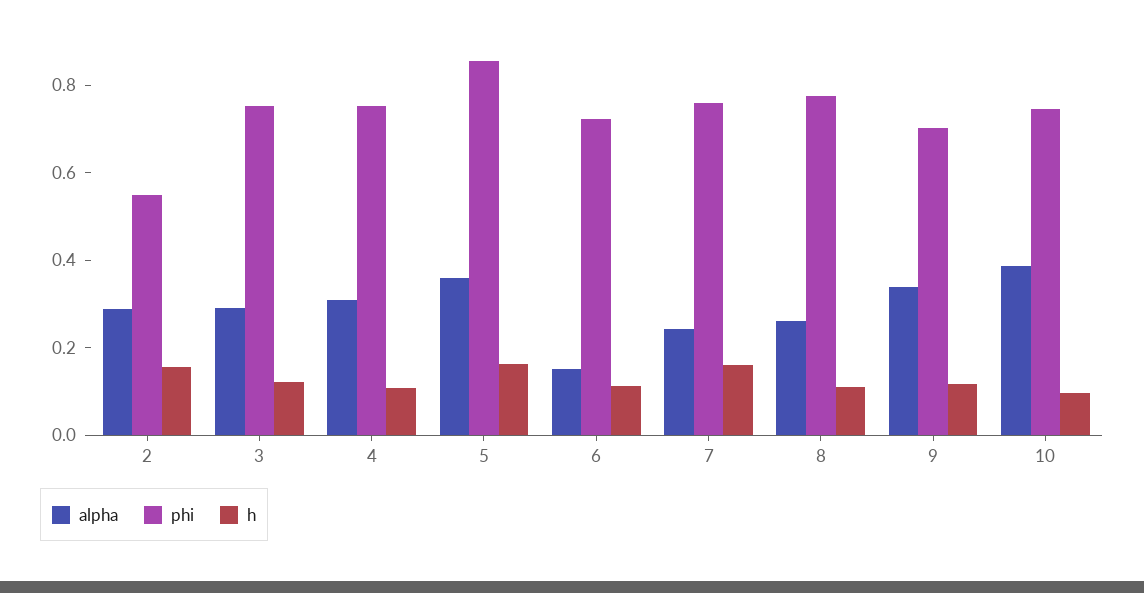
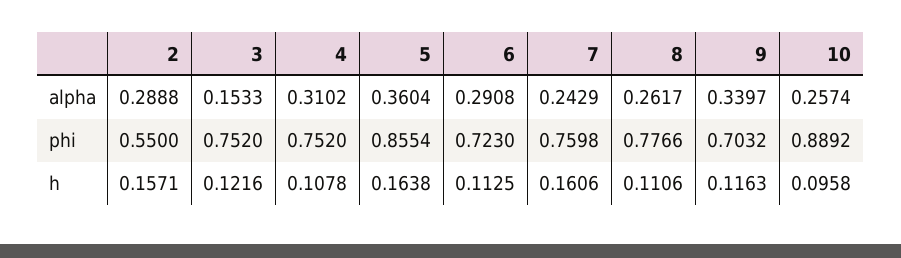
alpha, 3: 0.3 -> 0.1533
alpha, 6: 0.15 -> 0.2908
alpha, 10: 0.4 -> 0.2574
phi, 10: 0.75 -> 0.8892

